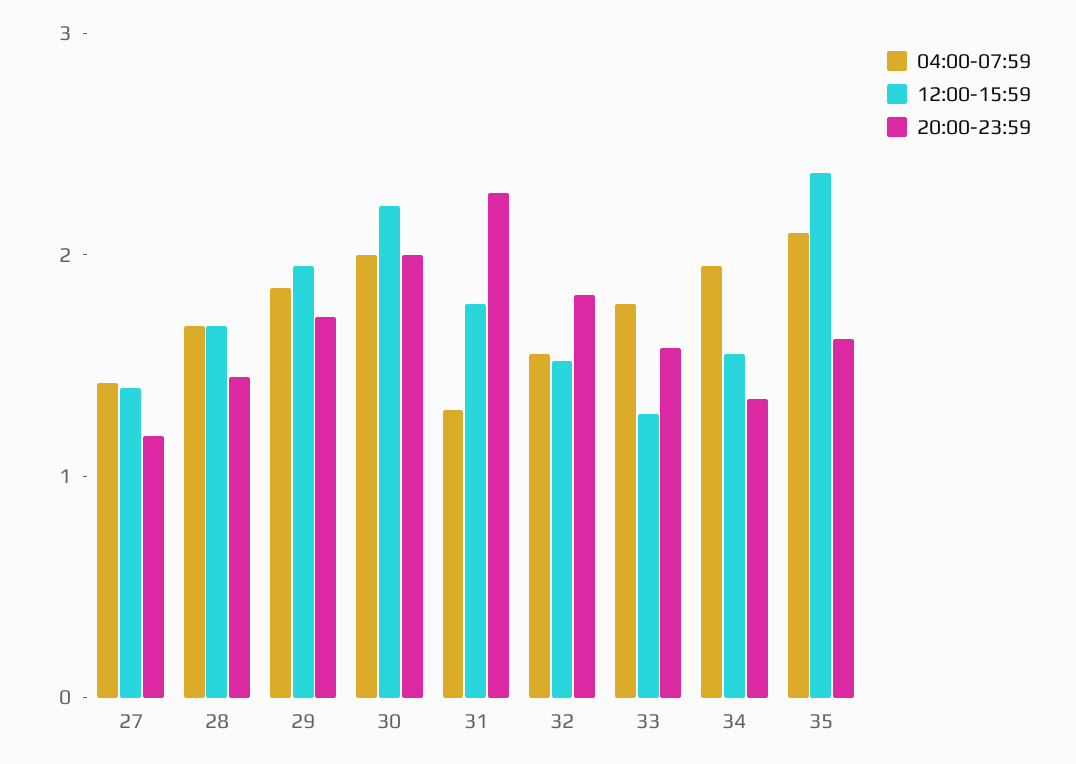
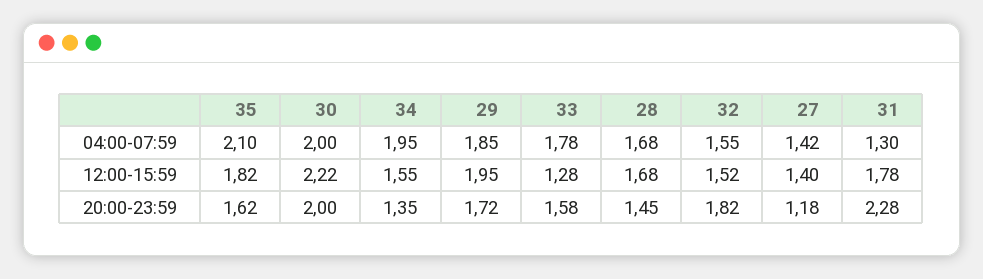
12:00-15:59, 35: 2.4 -> 1.82

